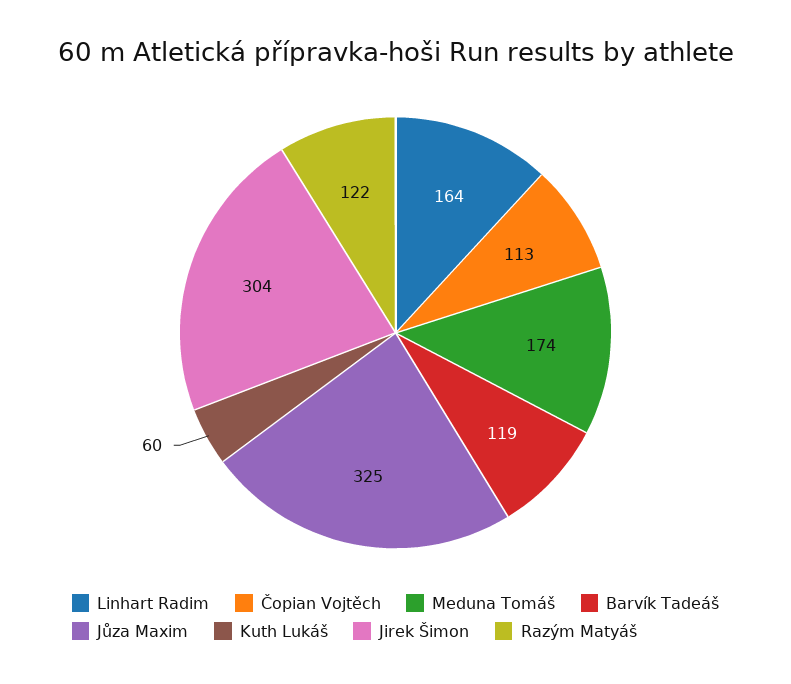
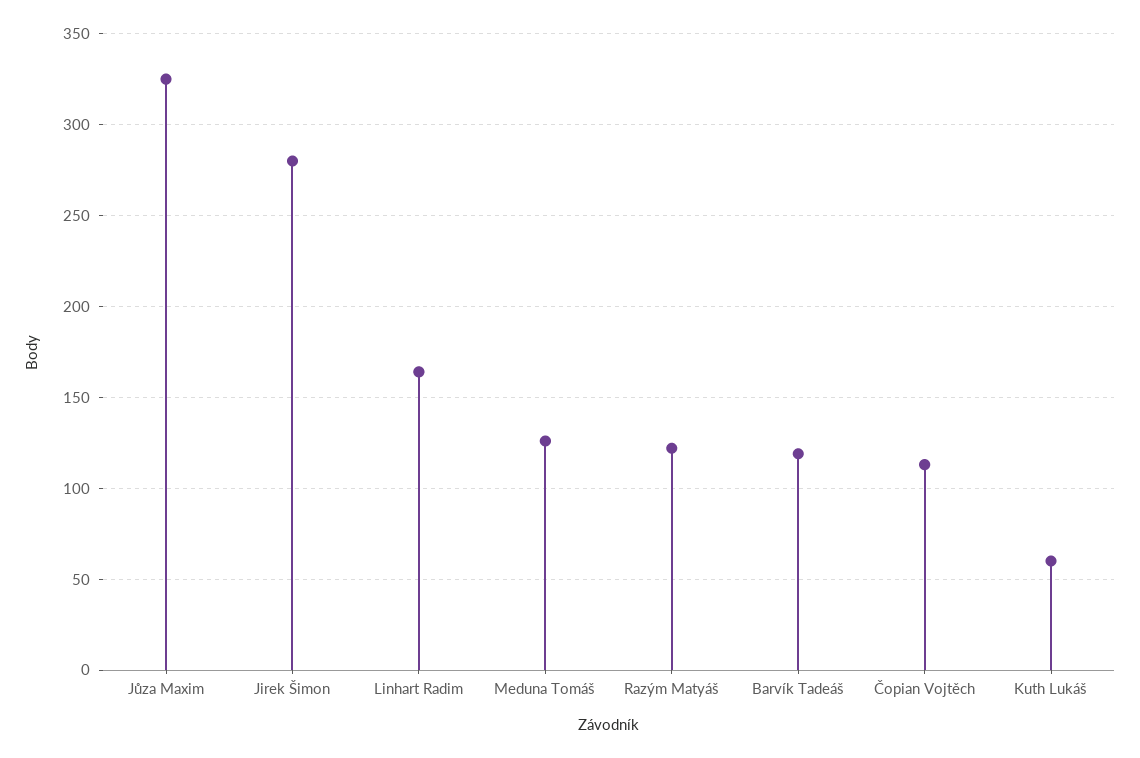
Meduna Tomáš: 174 -> 125
Jirek Šimon: 304 -> 280

